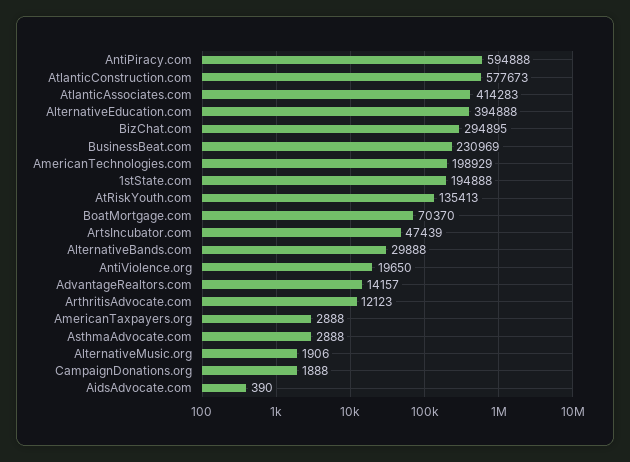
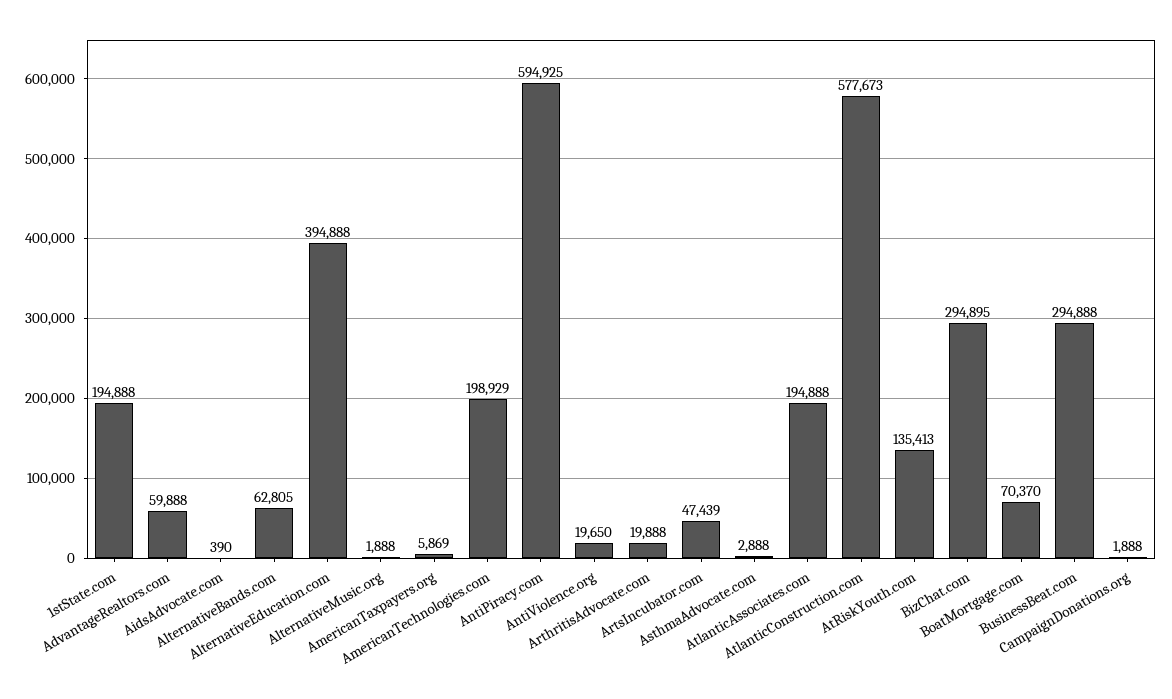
AntiPiracy.com: 594888 -> 594925
AtlanticAssociates.com: 414283 -> 194888
BusinessBeat.com: 230969 -> 294888
AlternativeBands.com: 29888 -> 62805
AdvantageRealtors.com: 14157 -> 59888
ArthritisAdvocate.com: 12123 -> 19888
AmericanTaxpayers.org: 2888 -> 5869
AlternativeMusic.org: 1906 -> 1888

